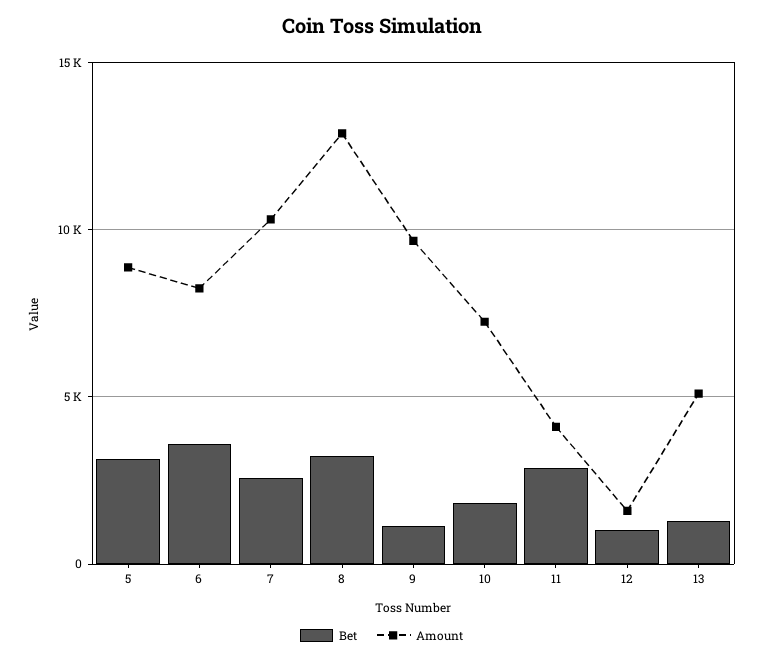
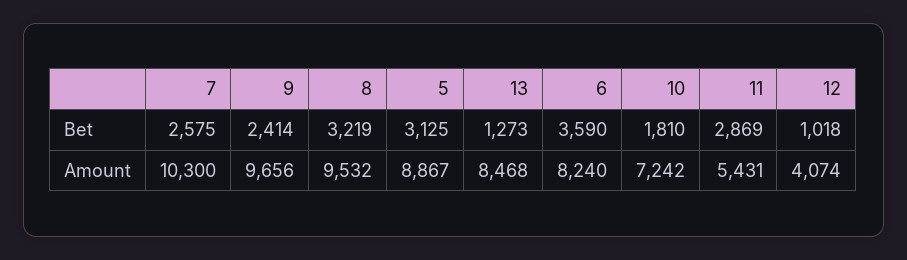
Amount, 8: 13000 -> 9532
Bet, 9: 1000 -> 2414
Amount, 11: 4000 -> 5431
Amount, 12: 1500 -> 4074
Amount, 13: 5000 -> 8468

